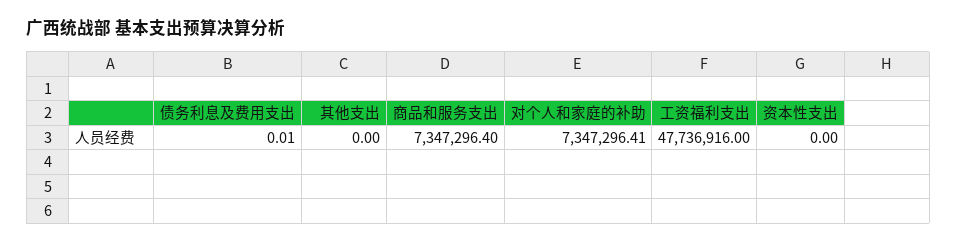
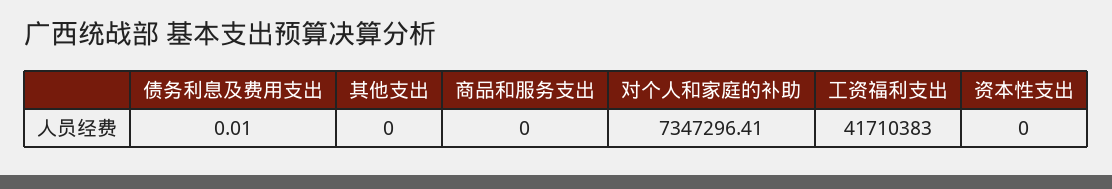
商品和服务支出: 7347296.4 -> 0
工资福利支出: 47736916 -> 41710383

